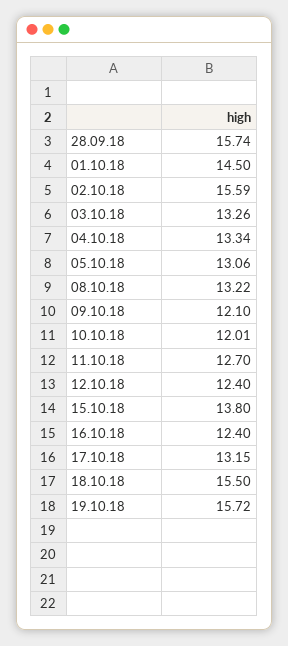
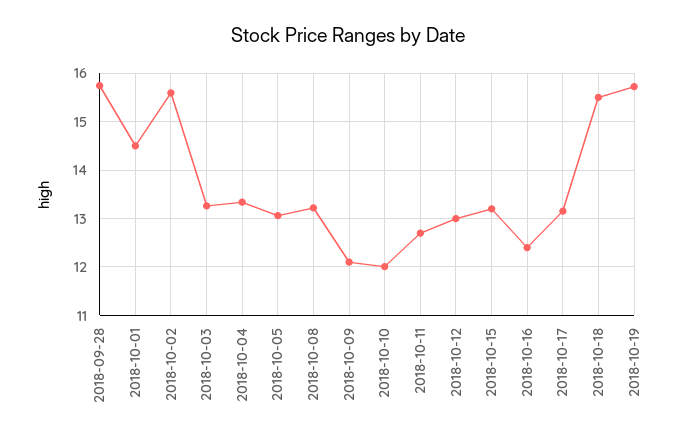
12.10.18: 12.4 -> 13
15.10.18: 13.8 -> 13.2

